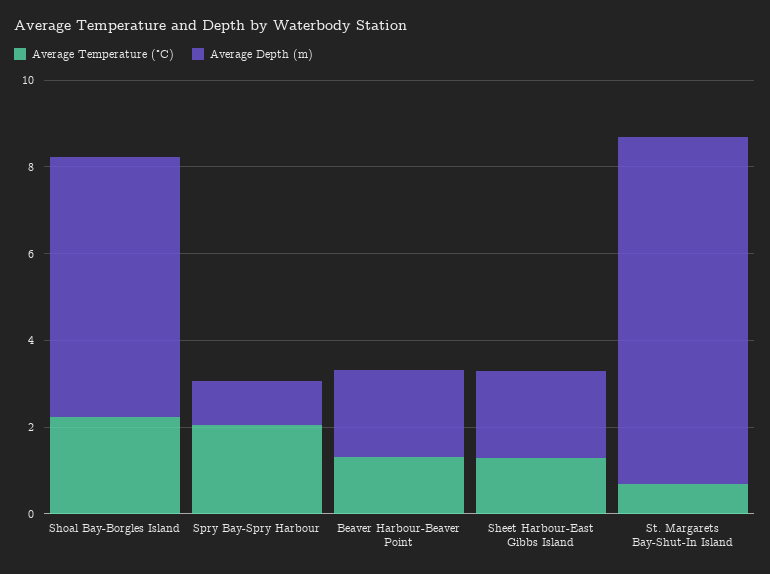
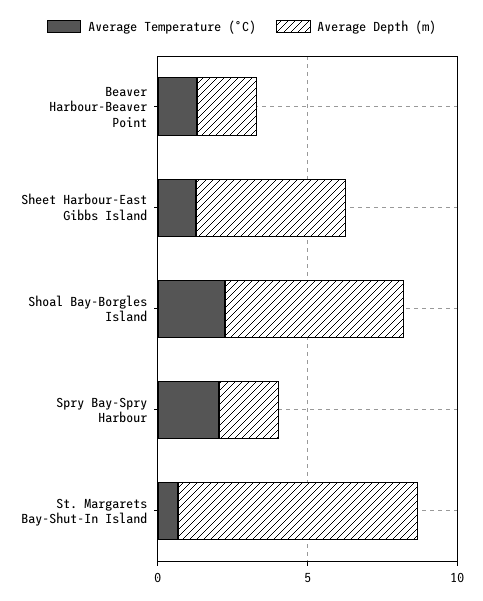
Average Depth (m), Spry Bay-Spry Harbour: 1 -> 2
Average Depth (m), Sheet Harbour-East Gibbs Island: 2 -> 5

